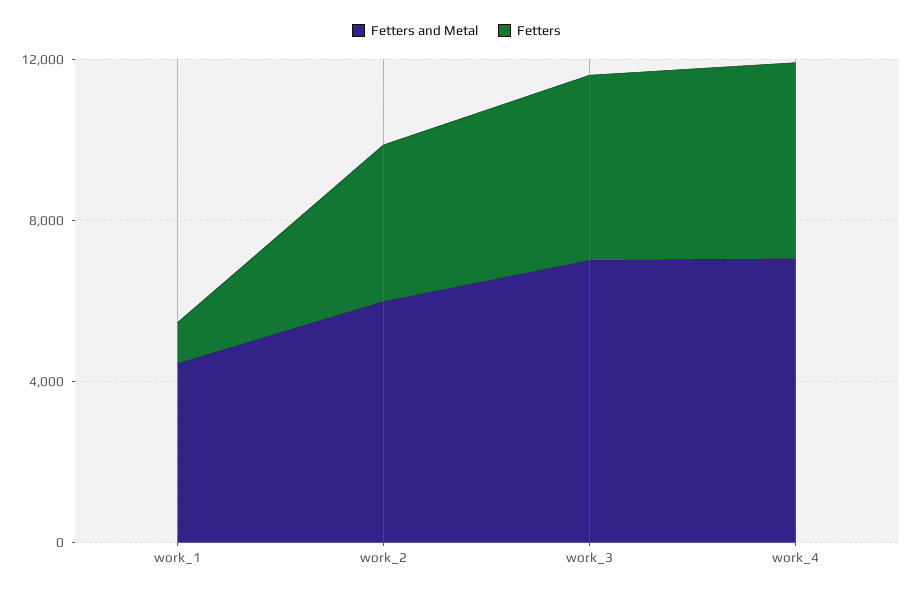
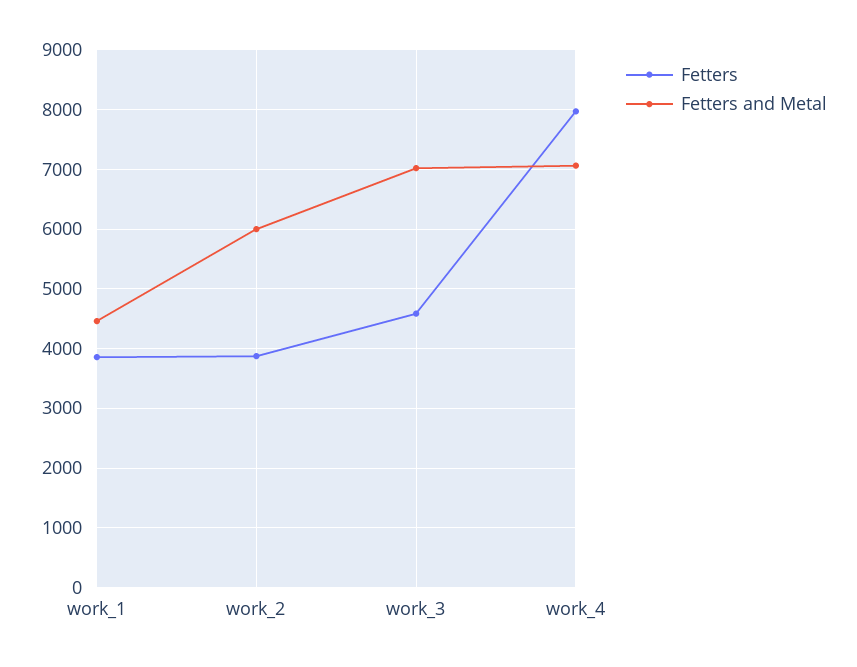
Fetters, work_1: 1000 -> 3800
Fetters, work_4: 5000 -> 8000

